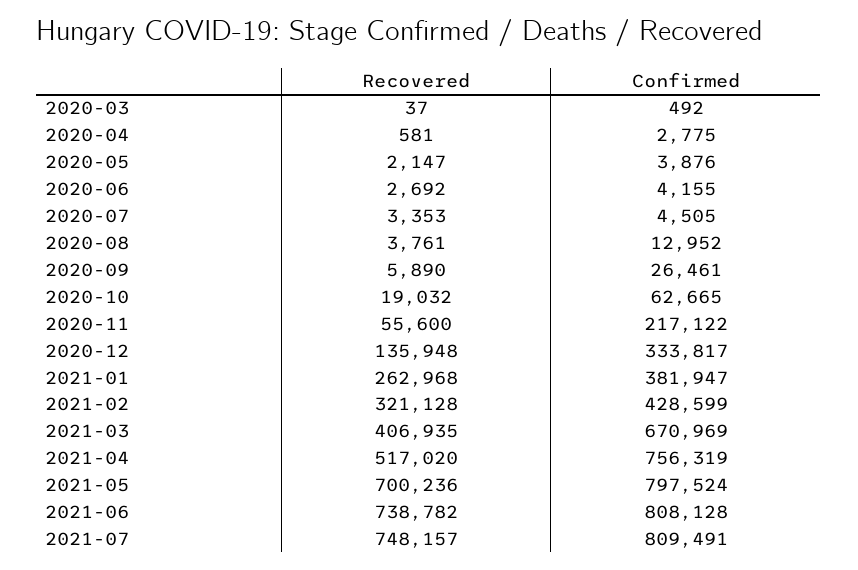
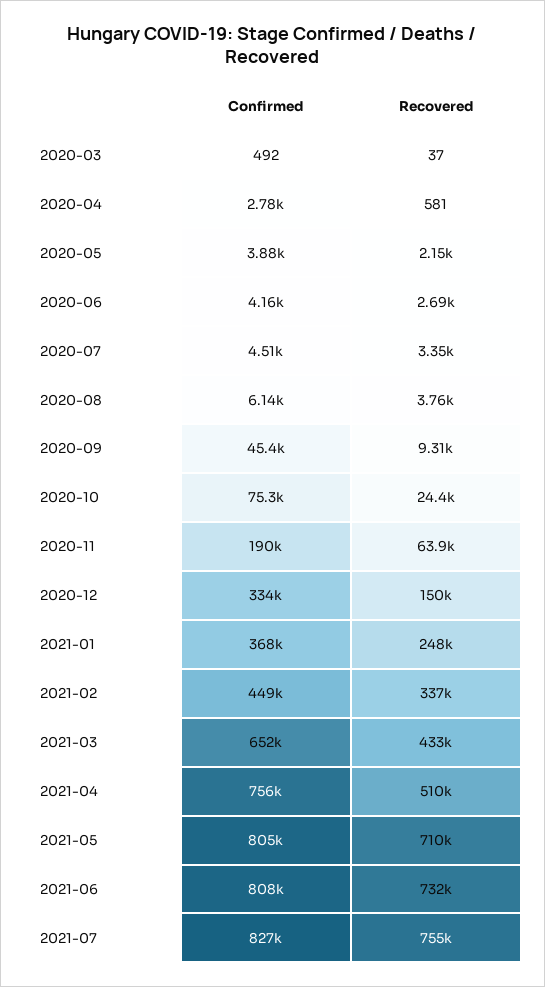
Confirmed, 2020-08: 12952 -> 6140
Recovered, 2020-09: 5890 -> 9310
Confirmed, 2020-09: 26461 -> 45400
Recovered, 2020-10: 19032 -> 24400
Confirmed, 2020-10: 62665 -> 75300
Recovered, 2020-11: 55600 -> 63900
Confirmed, 2020-11: 217122 -> 190000
Recovered, 2020-12: 135948 -> 150000
Recovered, 2021-01: 262968 -> 248000
Confirmed, 2021-01: 381947 -> 368000
Recovered, 2021-02: 321128 -> 337000
Confirmed, 2021-02: 428599 -> 449000
Recovered, 2021-03: 406935 -> 433000
Confirmed, 2021-03: 670969 -> 652000
Recovered, 2021-04: 517020 -> 510000
Recovered, 2021-05: 700236 -> 710000
Confirmed, 2021-05: 797524 -> 805000
Recovered, 2021-06: 738782 -> 732000
Recovered, 2021-07: 748157 -> 755000
Confirmed, 2021-07: 809491 -> 827000

